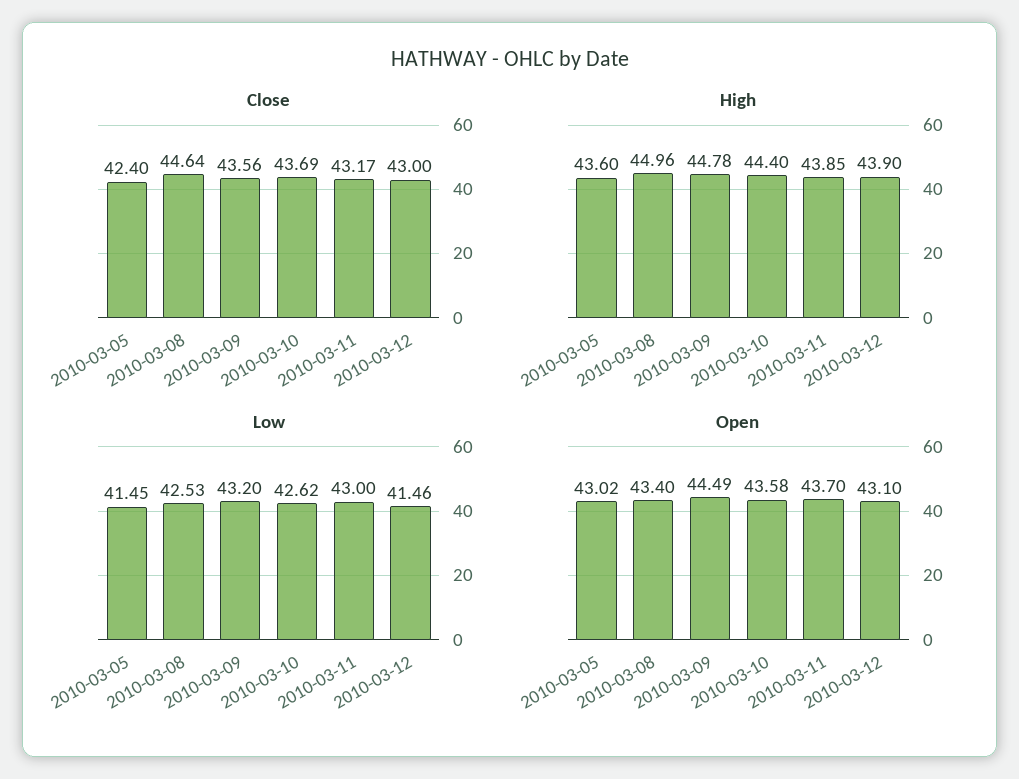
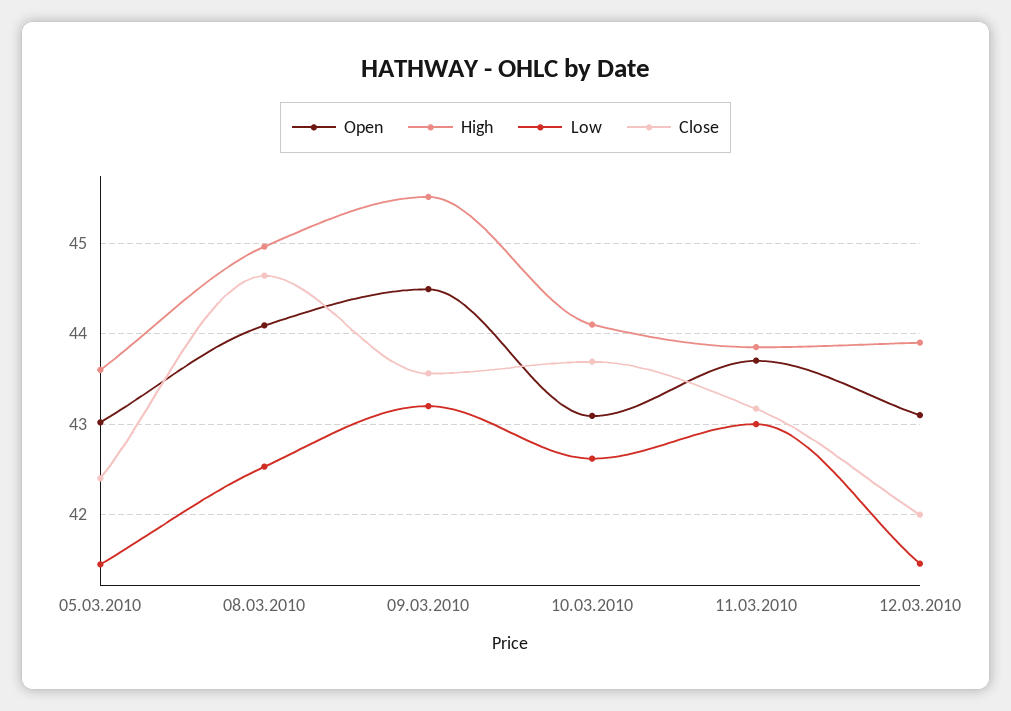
Close, 2010-03-12: 43 -> 42
High, 2010-03-09: 44.78 -> 45.5
High, 2010-03-10: 44.4 -> 44.1
Open, 2010-03-08: 43.4 -> 44.1
Open, 2010-03-10: 43.58 -> 43.1

